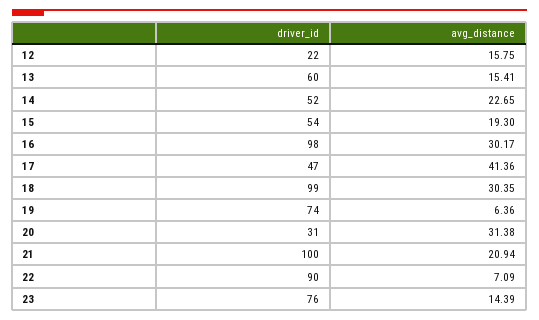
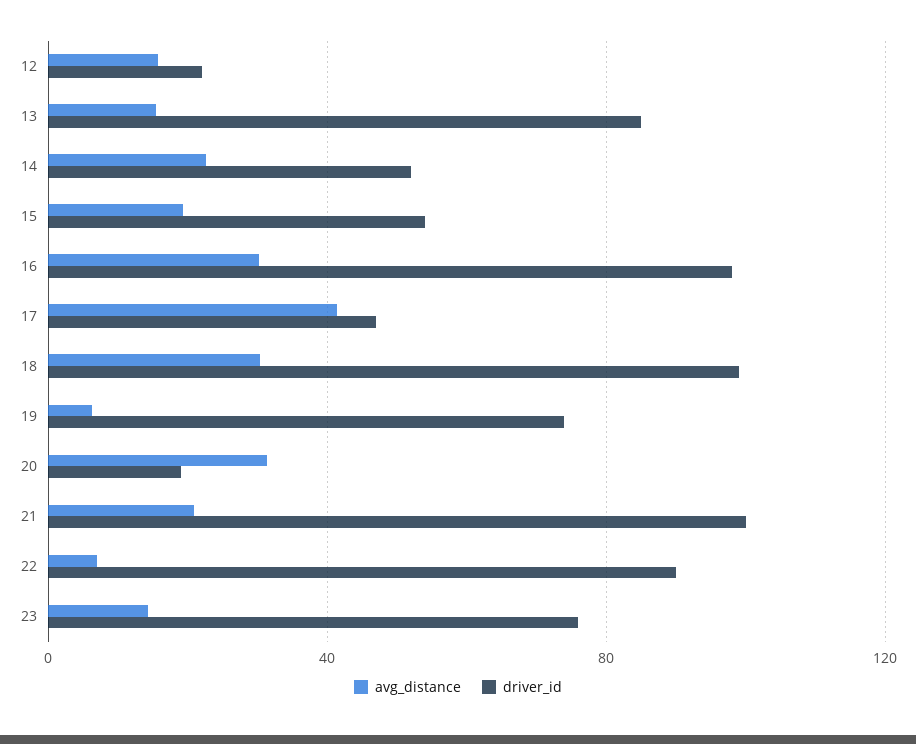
driver_id, 13: 60 -> 85
driver_id, 20: 31 -> 20

